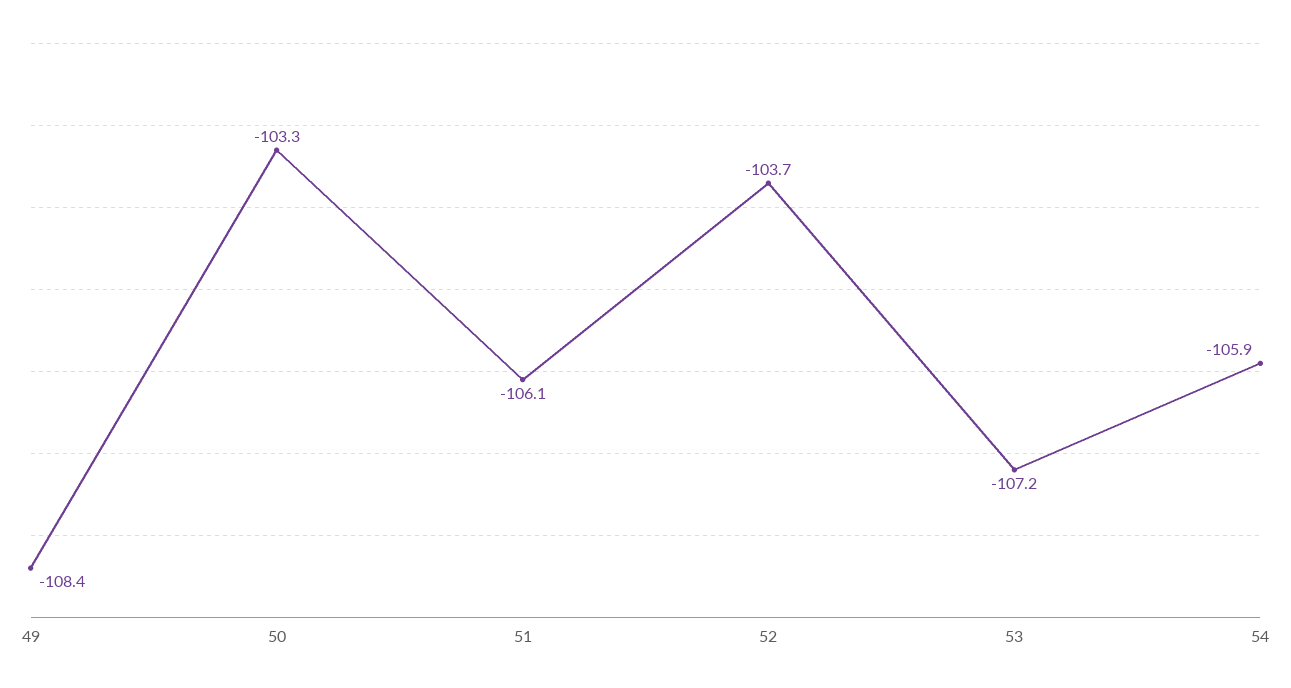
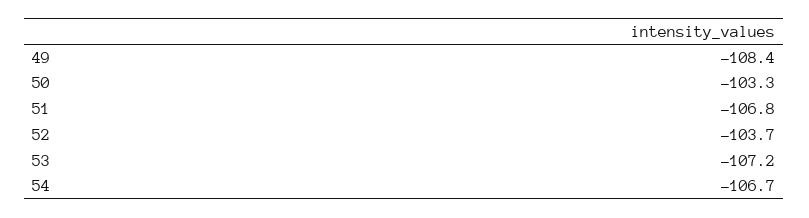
51: -106.1 -> -106.8
54: -105.9 -> -106.7

